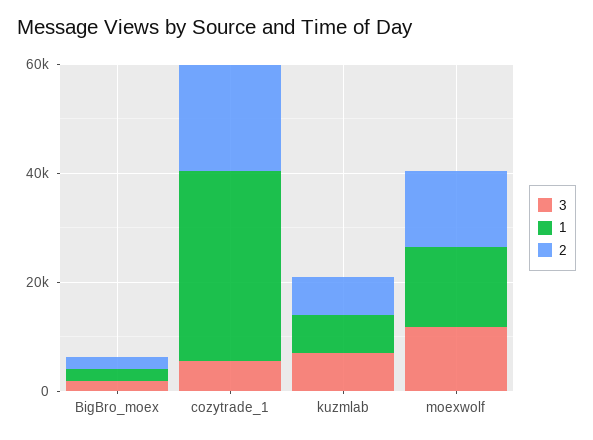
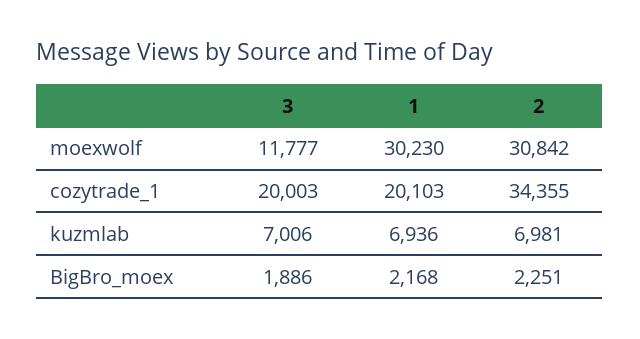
3, cozytrade_1: 5000 -> 20003
1, cozytrade_1: 35000 -> 20103
2, cozytrade_1: 20000 -> 34355
1, moexwolf: 15000 -> 30230
2, moexwolf: 15000 -> 30842

